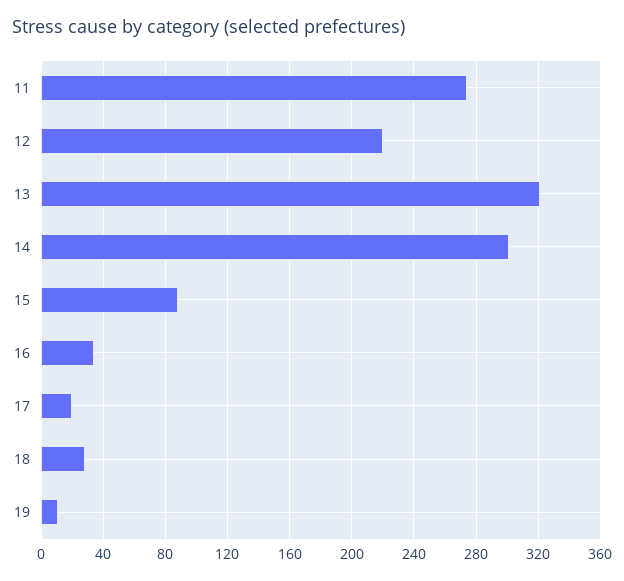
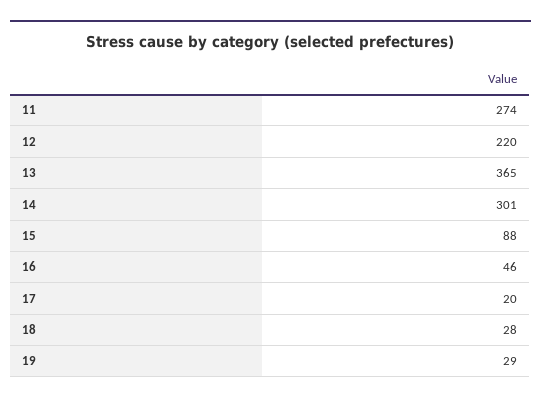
13: 320 -> 365
16: 35 -> 46
19: 10 -> 29

